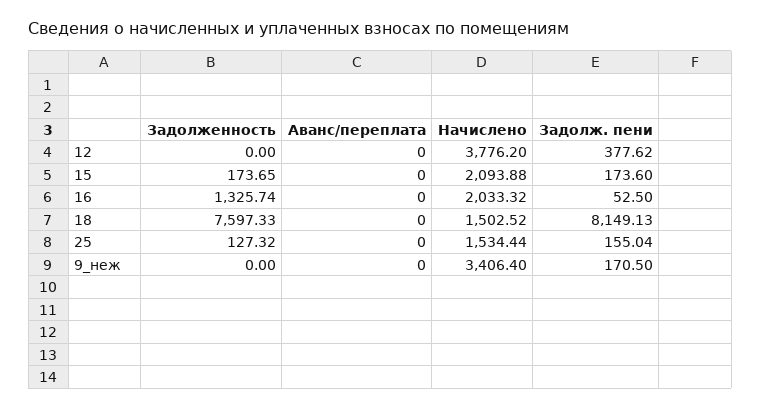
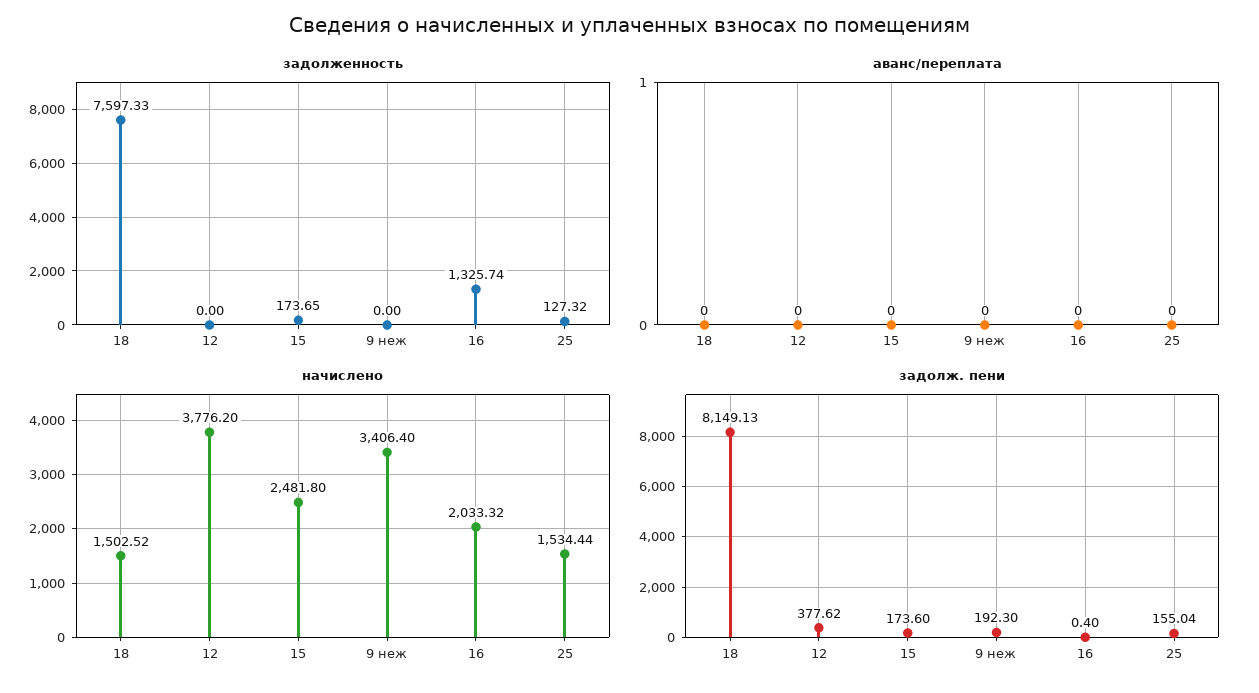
Начислено, 15: 2093.88 -> 2481.8
Задолж. пени, 16: 52.5 -> 0.4
Задолж. пени, 9_неж: 170.5 -> 192.3

